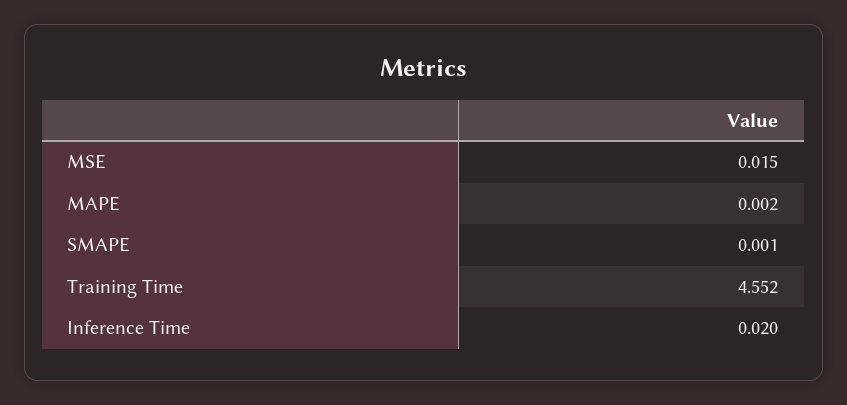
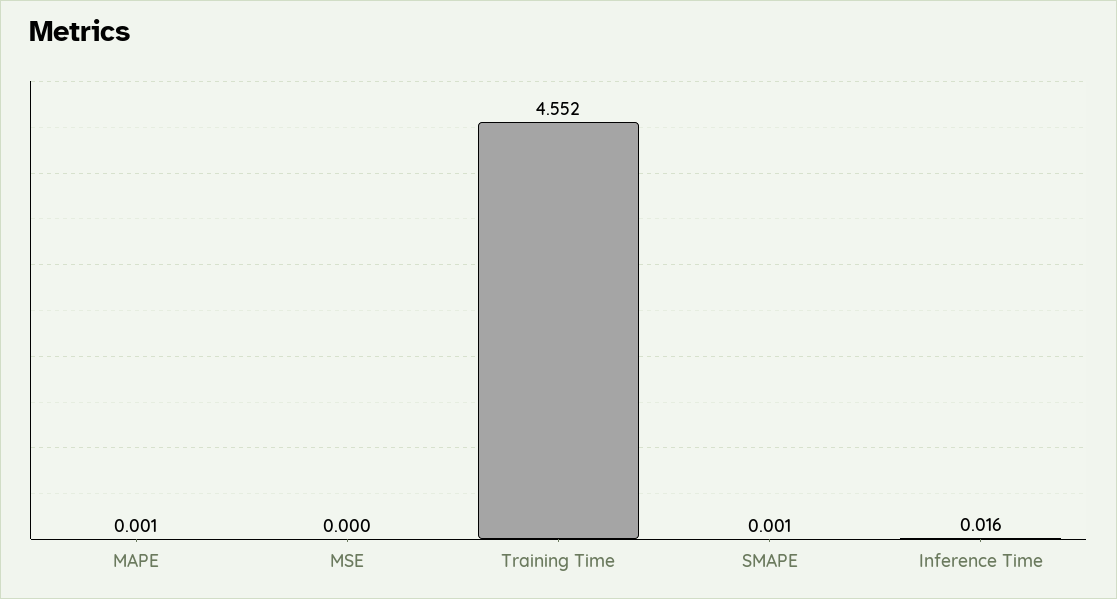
MSE: 0.015 -> 0
MAPE: 0.002 -> 0.001
Inference Time: 0.02 -> 0.016

